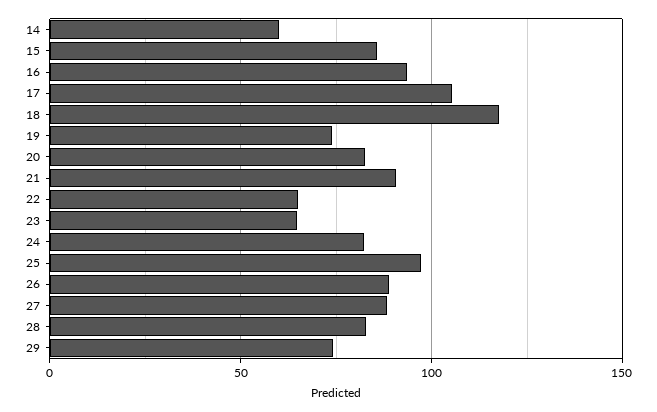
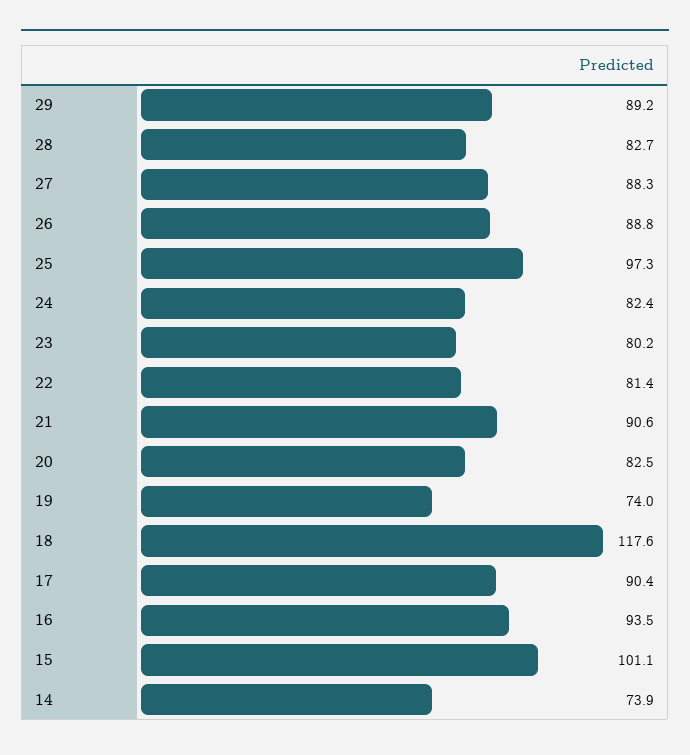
14: 60 -> 73.9
15: 85 -> 101.1
17: 105 -> 90.4
22: 65 -> 81.4
23: 65 -> 80.2
29: 75 -> 89.2

